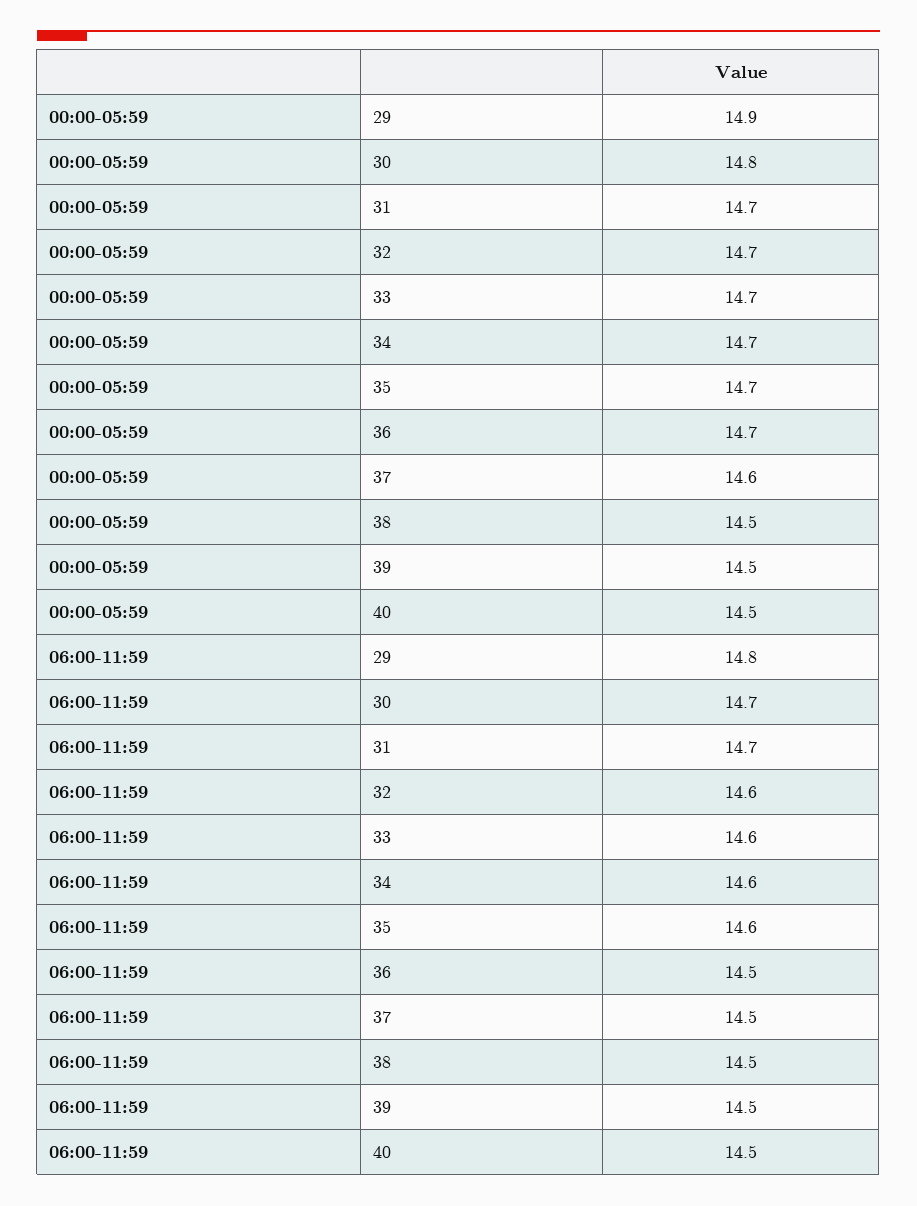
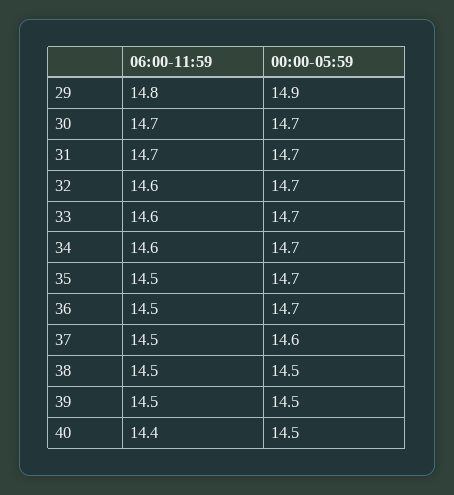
00:00-05:59, 30: 14.8 -> 14.7
06:00-11:59, 35: 14.6 -> 14.5
06:00-11:59, 40: 14.5 -> 14.4

